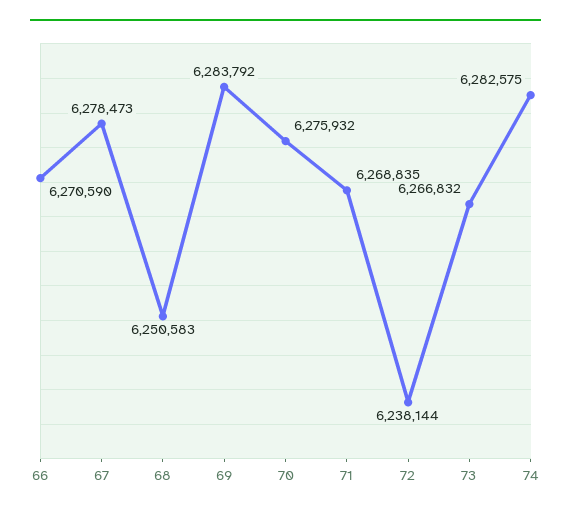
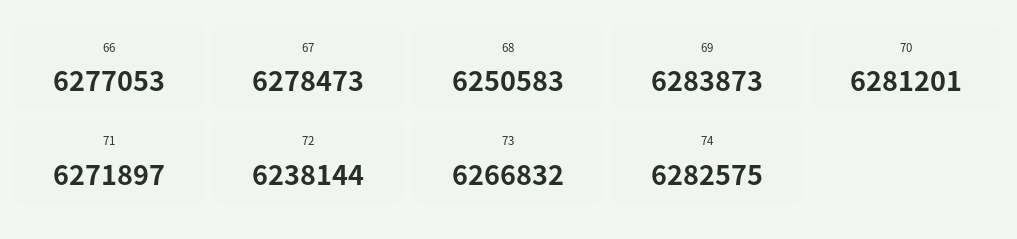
66: 6270590 -> 6277053
69: 6283792 -> 6283873
70: 6275932 -> 6281201
71: 6268835 -> 6271897

